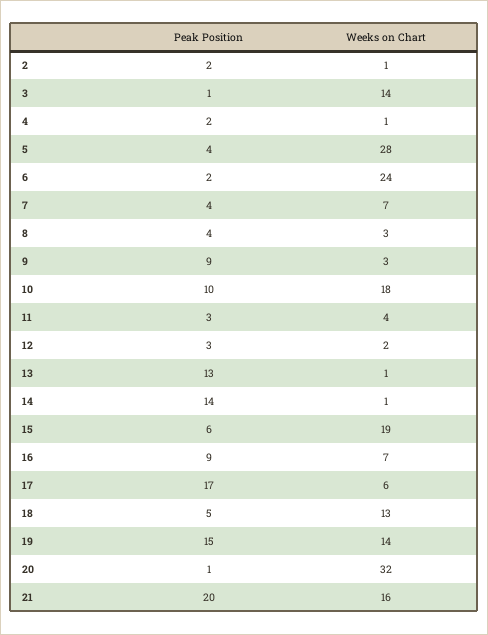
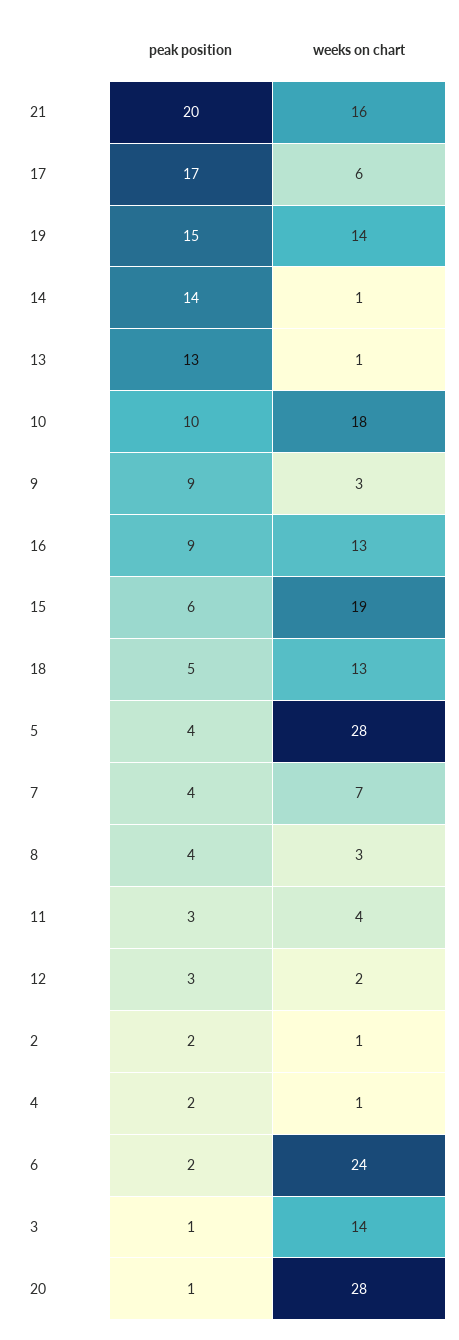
Weeks on Chart, 16: 7 -> 13
Weeks on Chart, 20: 32 -> 28

